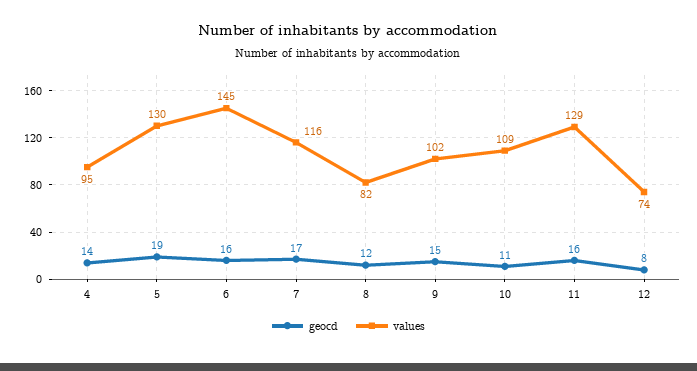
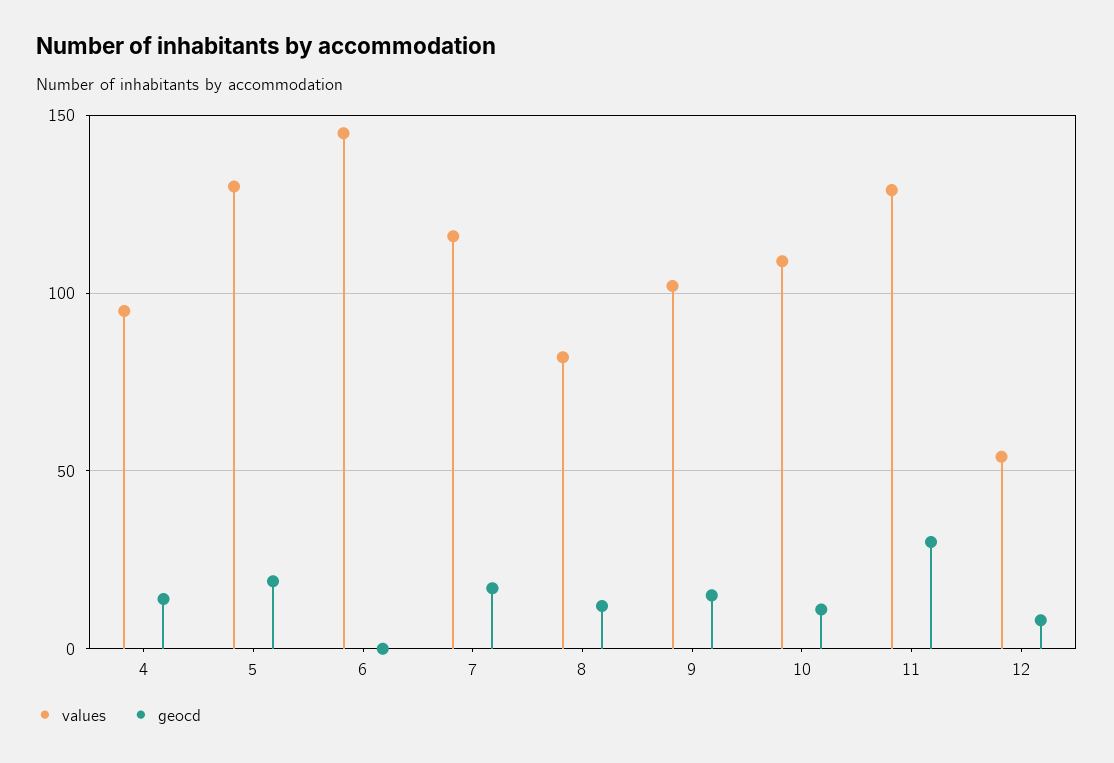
geocd, 6: 16 -> 0
geocd, 11: 16 -> 30
values, 12: 74 -> 55

